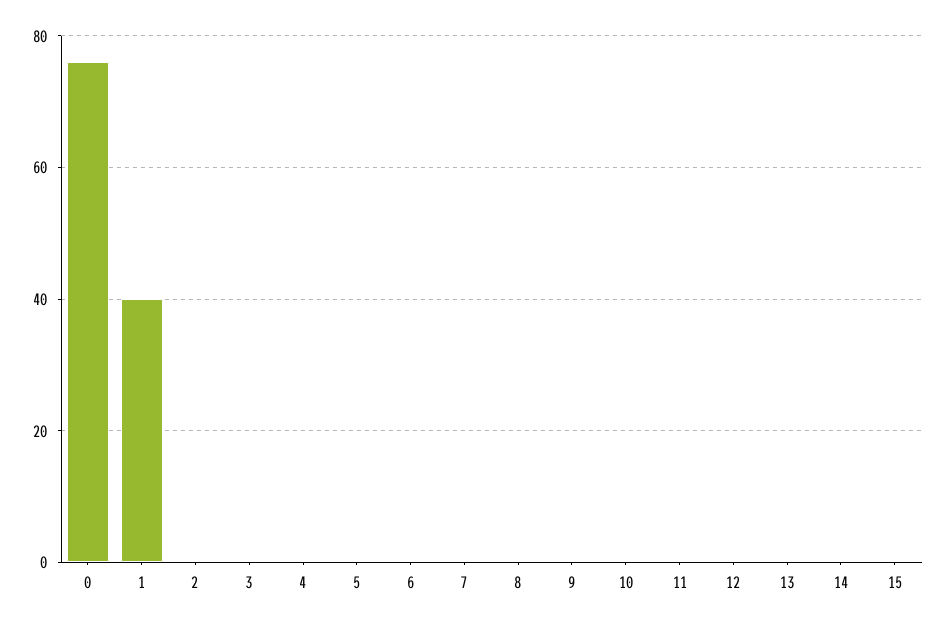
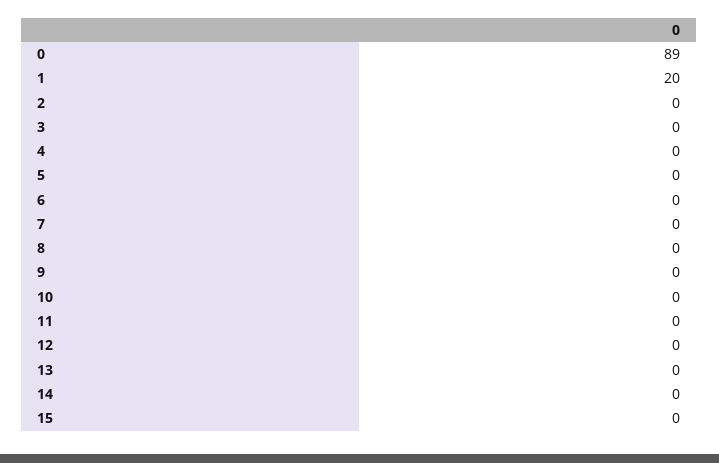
0: 75 -> 89
1: 40 -> 20

